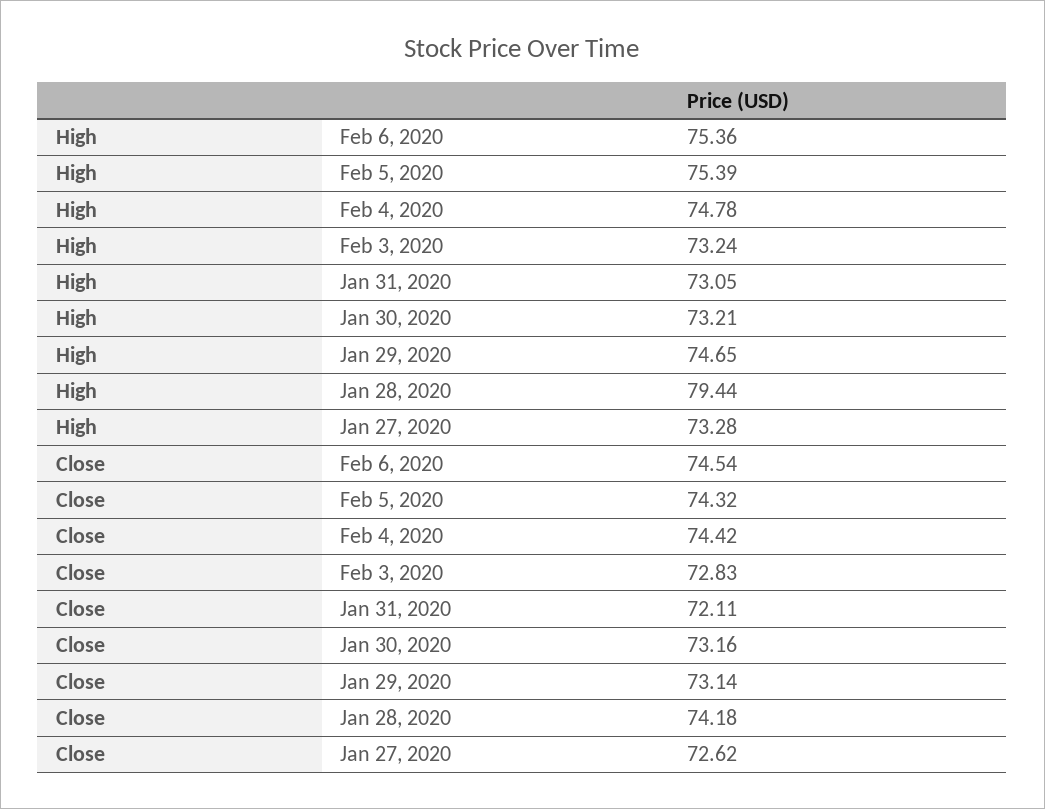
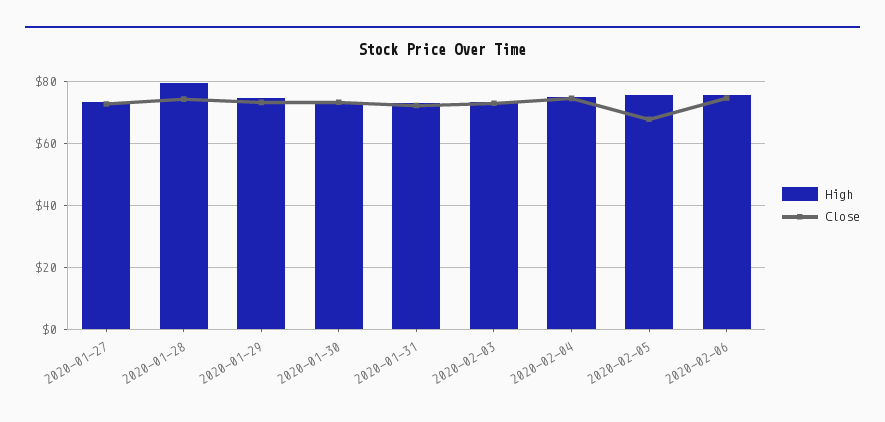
Close, Feb 5, 2020: 74.32 -> 68

